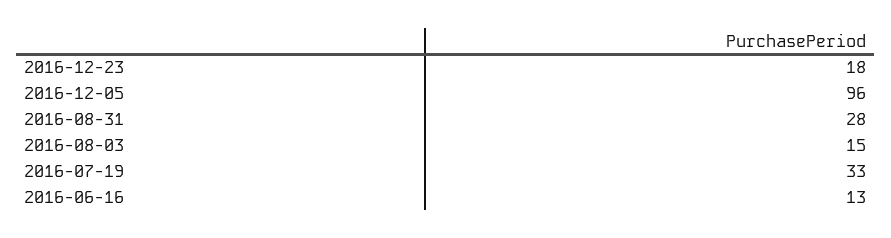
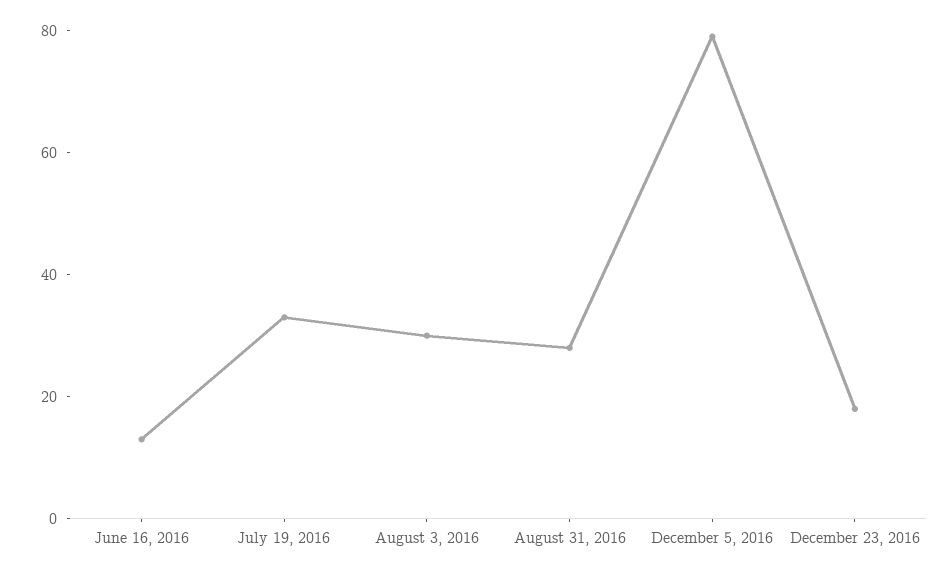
2016-12-05: 96 -> 80
2016-08-03: 15 -> 30

